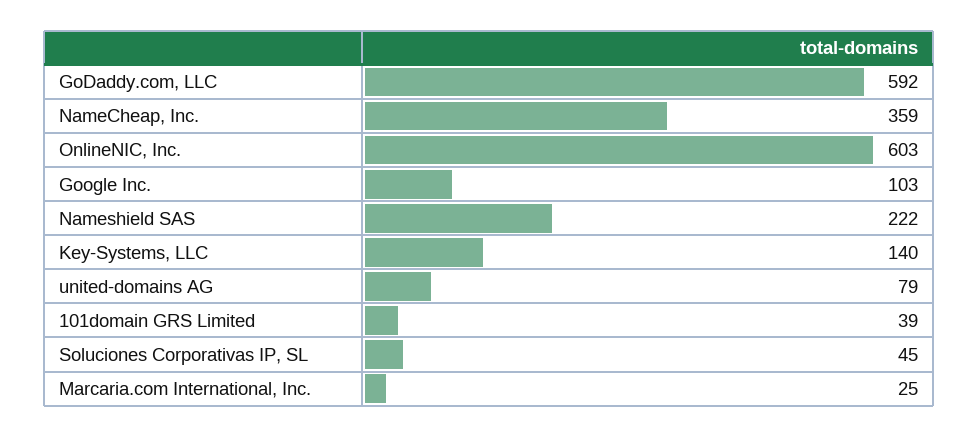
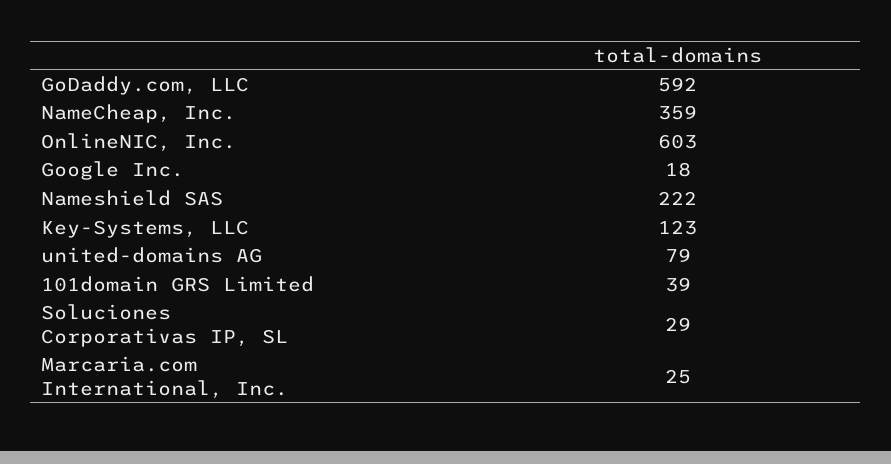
Google Inc.: 103 -> 18
Key-Systems, LLC: 140 -> 123
Soluciones Corporativas IP, SL: 45 -> 29

